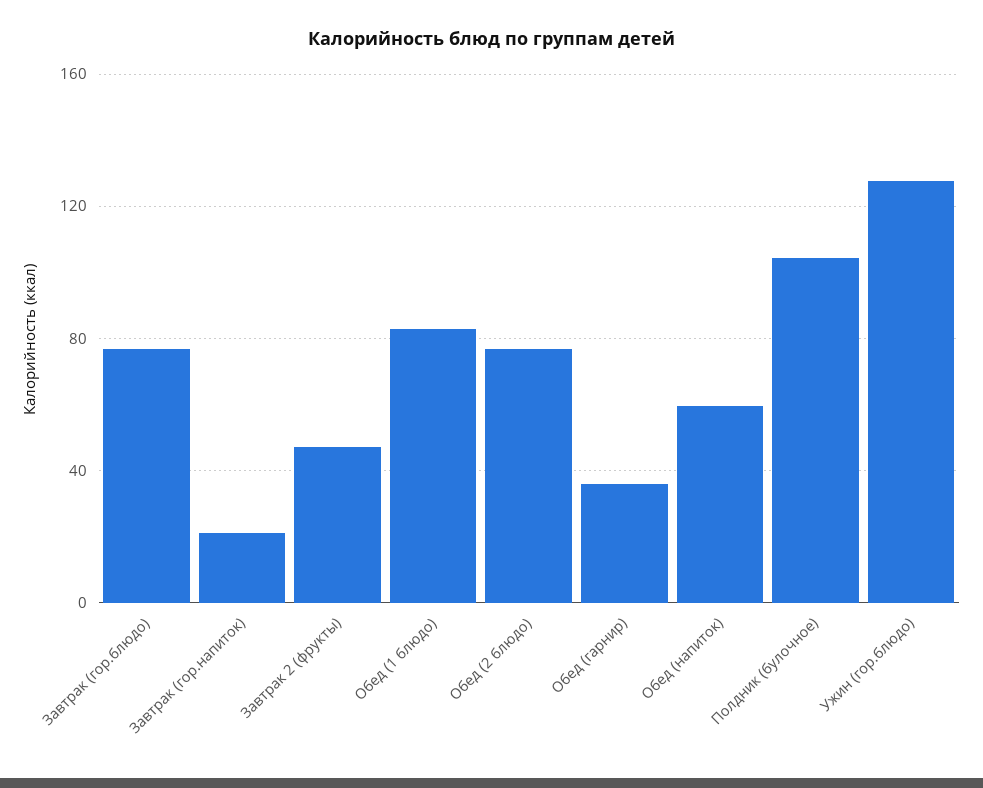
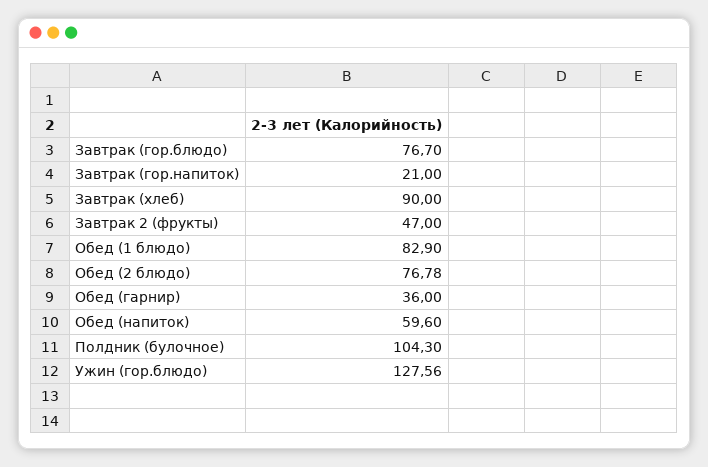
Завтрак (хлеб): none -> 90

